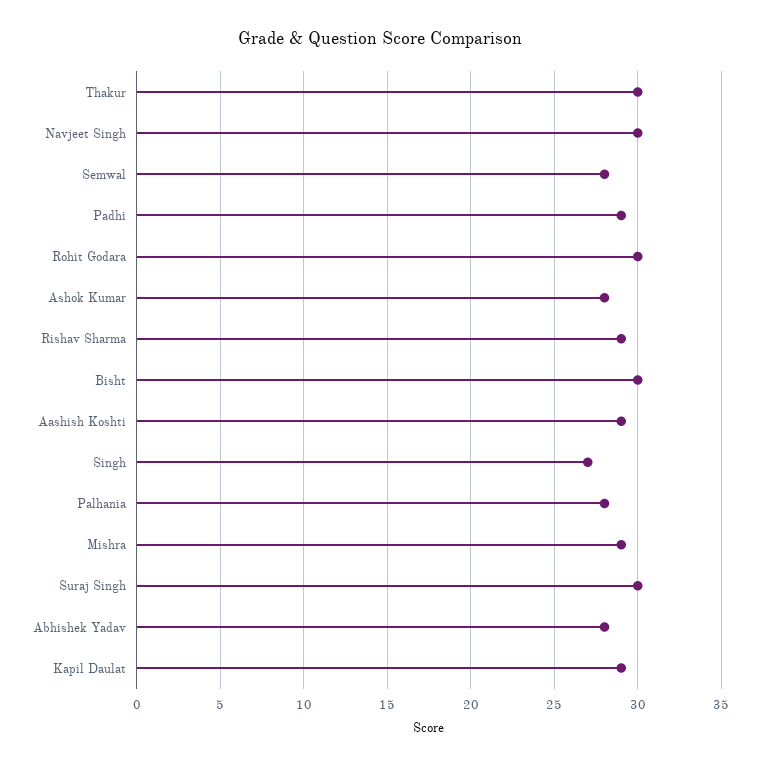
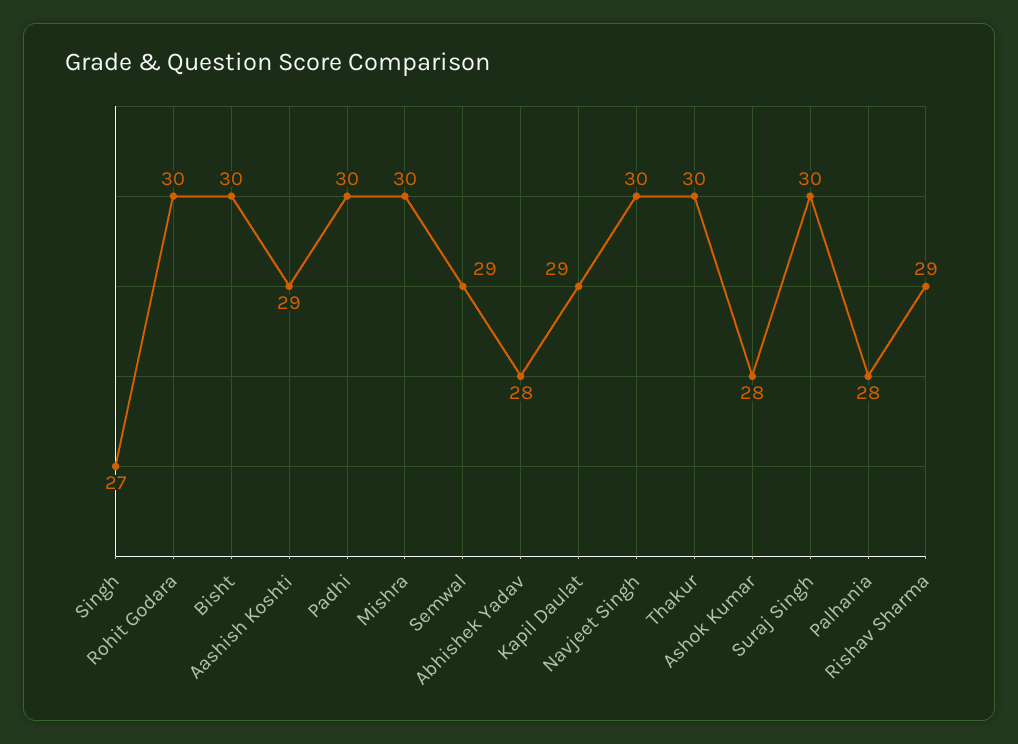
Semwal: 28 -> 29
Padhi: 29 -> 30
Mishra: 29 -> 30

